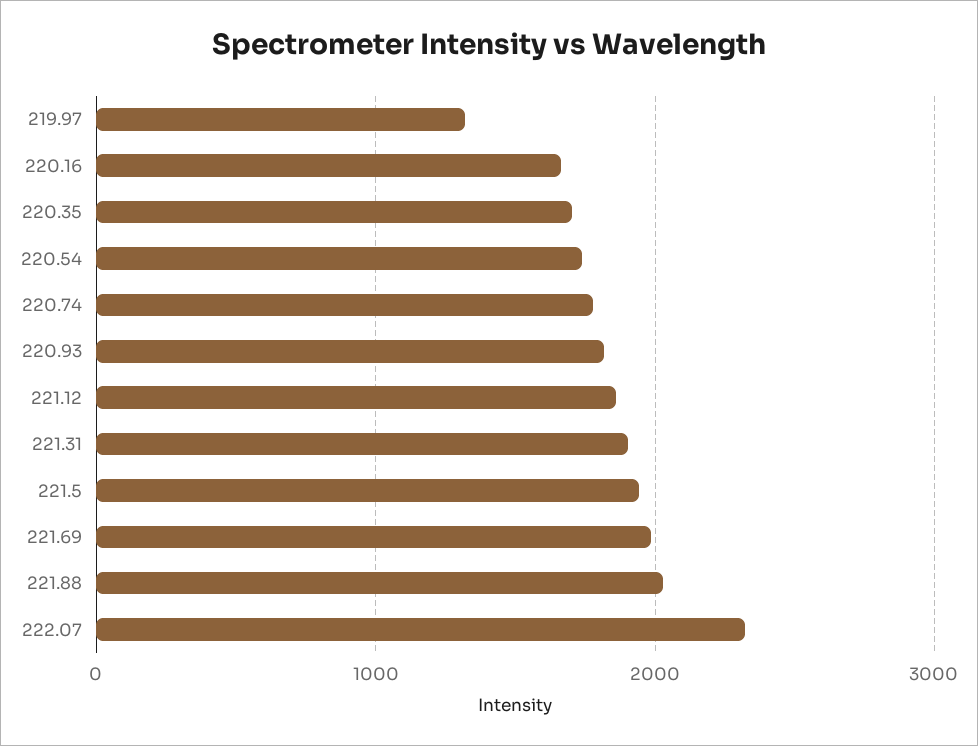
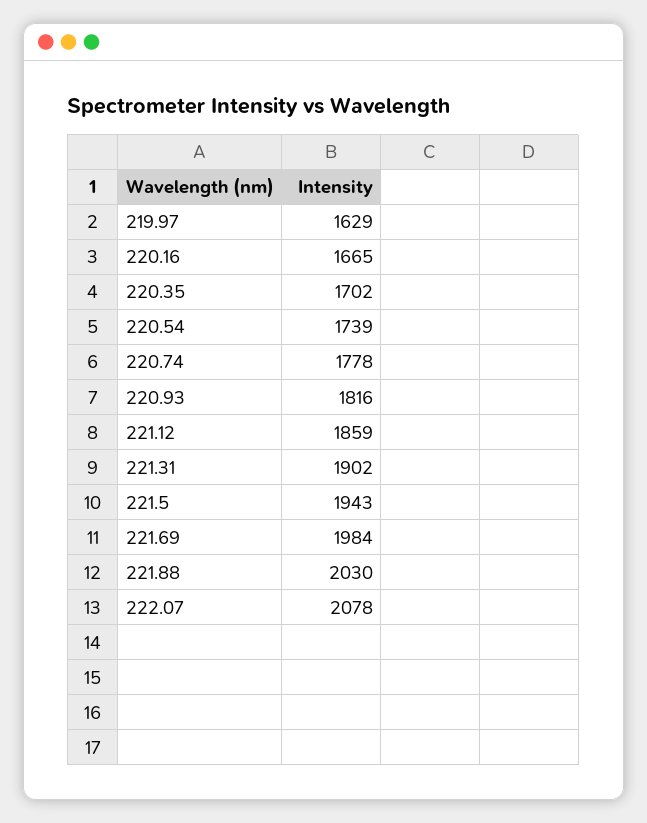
219.97: 1300 -> 1629
222.07: 2300 -> 2078

